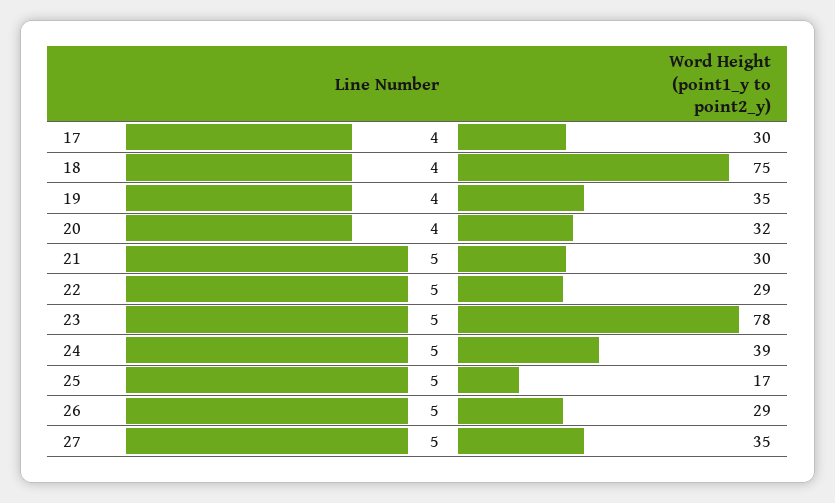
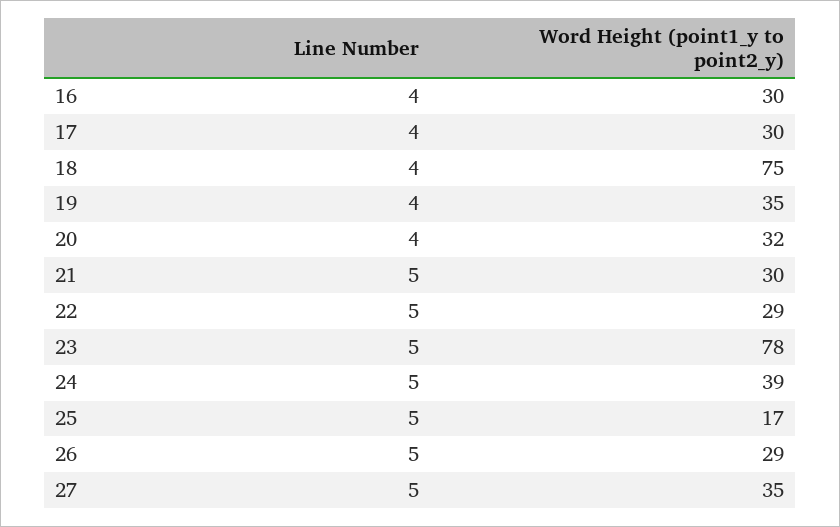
Line Number, 16: none -> 4
Word Height (point1_y to point2_y), 16: none -> 30

